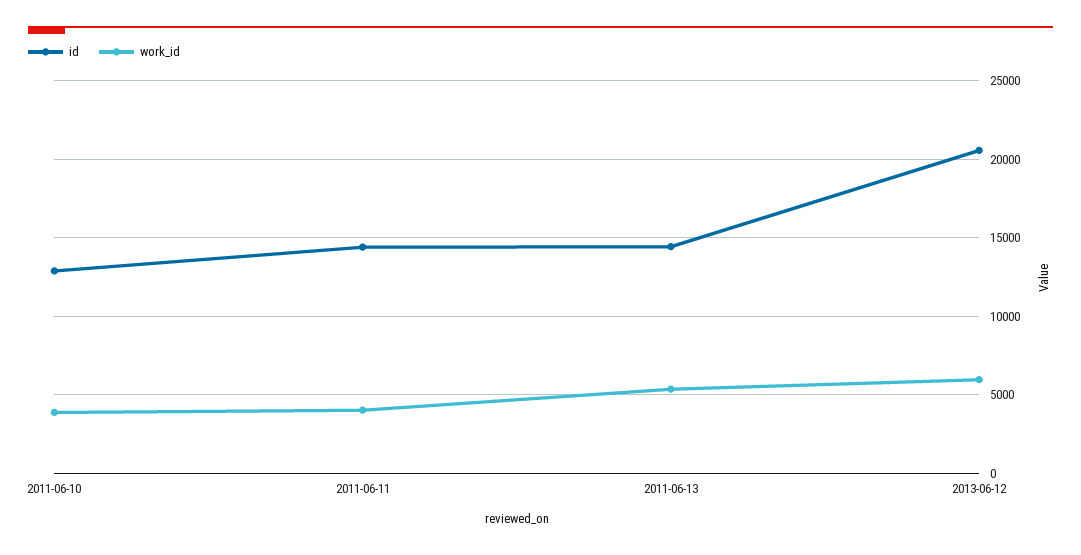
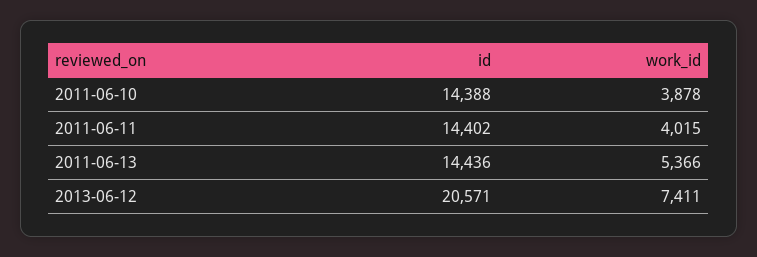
id, 2011-06-10: 13000 -> 14388
work_id, 2013-06-12: 6000 -> 7411

